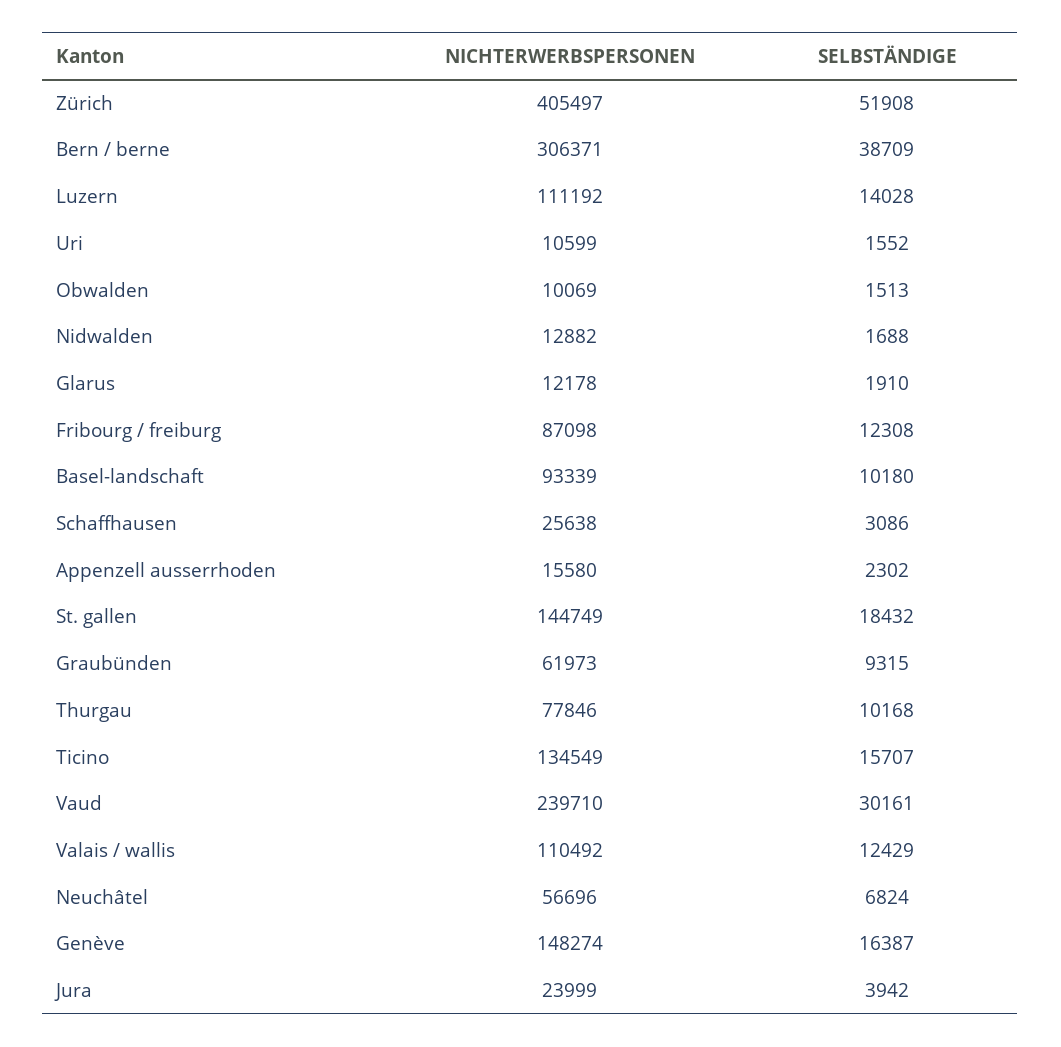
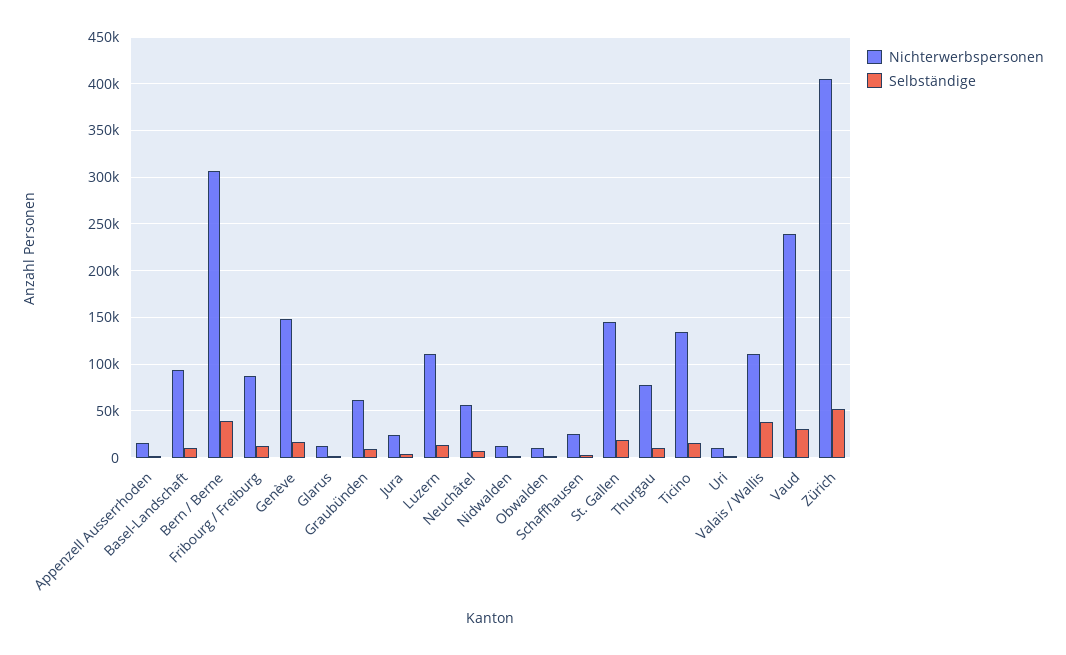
SELBSTÄNDIGE, Valais / wallis: 12429 -> 40000

